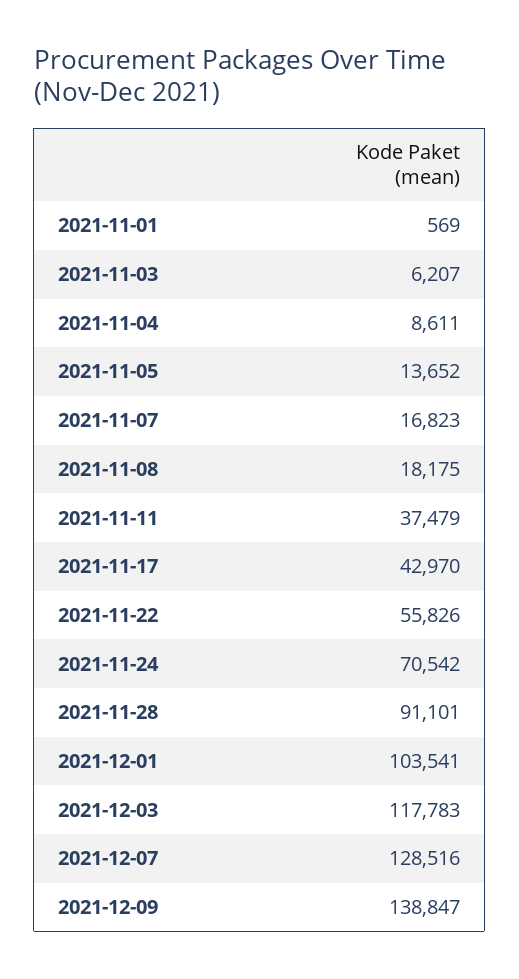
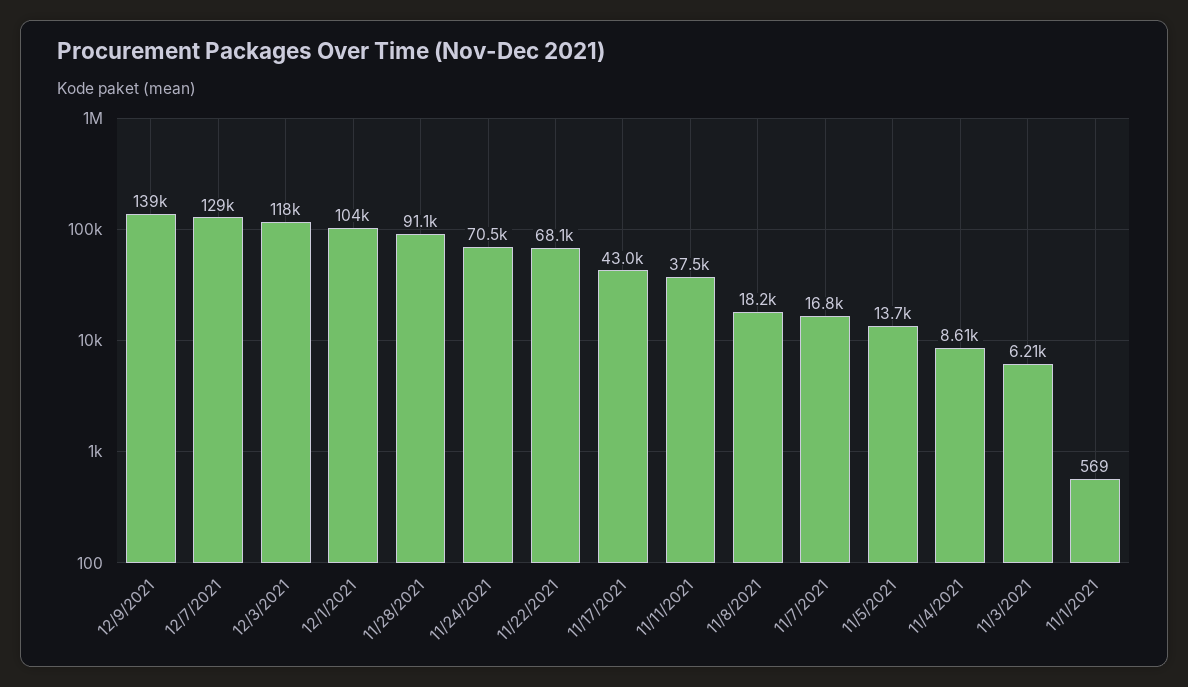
2021-11-22: 55826 -> 68100

